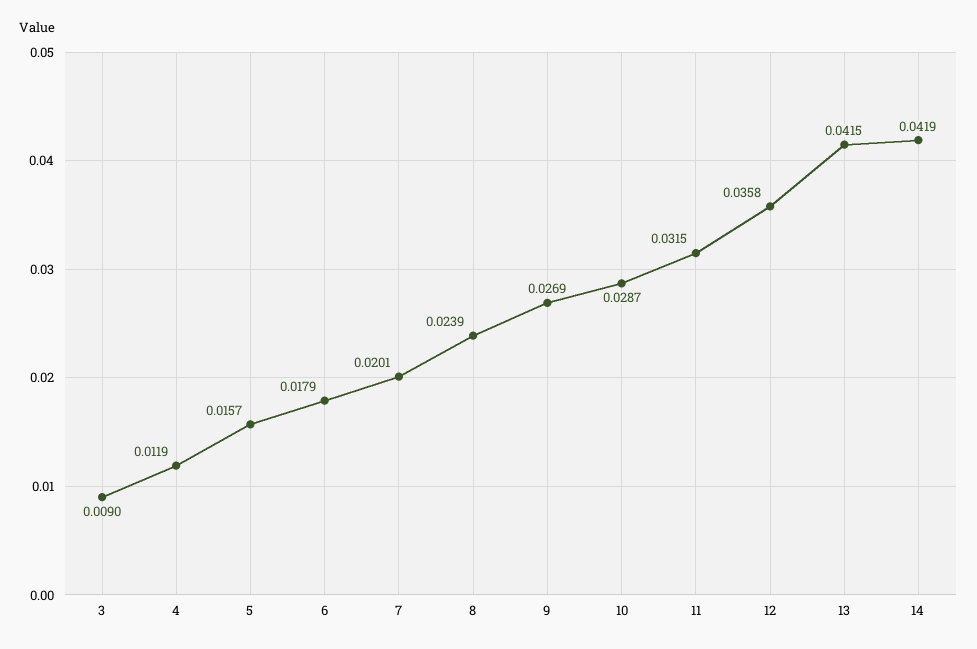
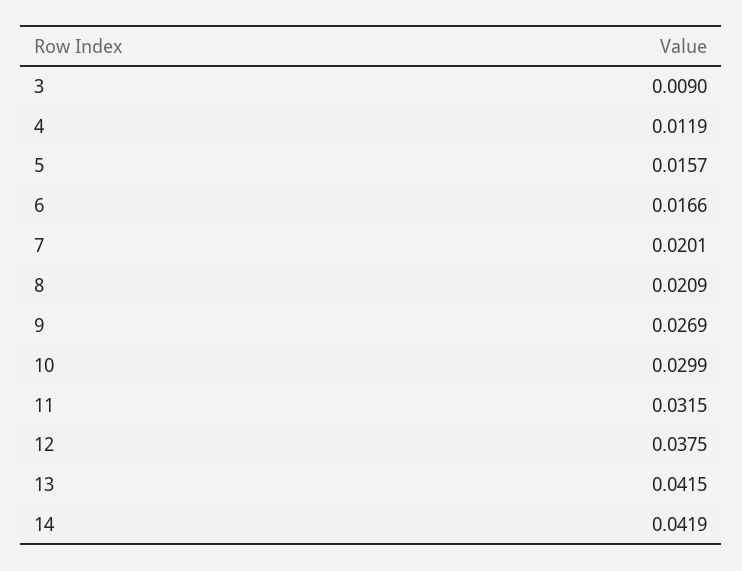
6: 0.0179 -> 0.0166
8: 0.0239 -> 0.0209
10: 0.0287 -> 0.0299
12: 0.0358 -> 0.0375

